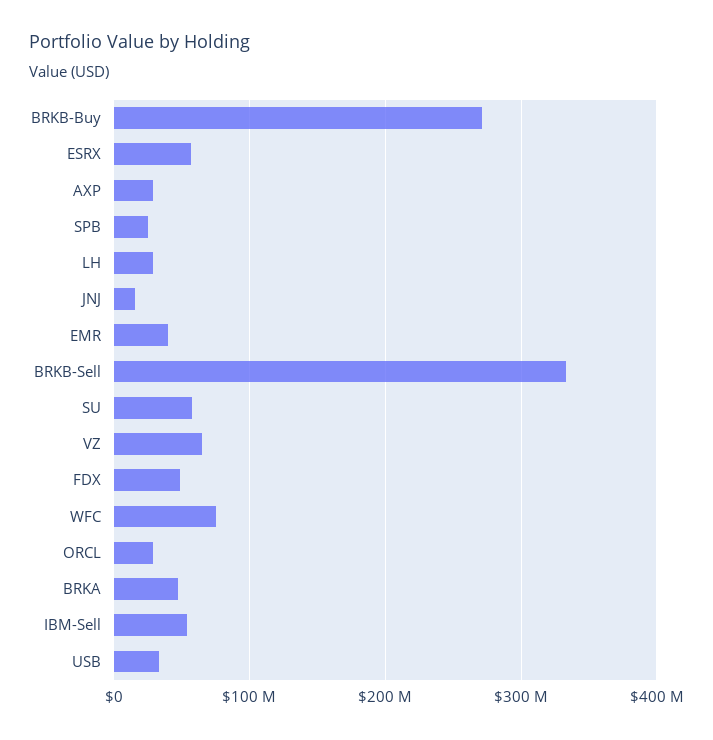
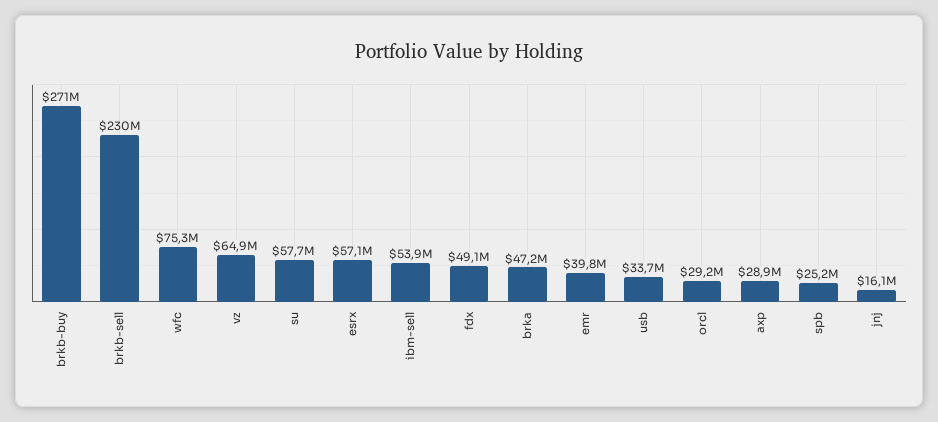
LH: 30000000 -> none
BRKB-Sell: 330000000 -> 230000000

